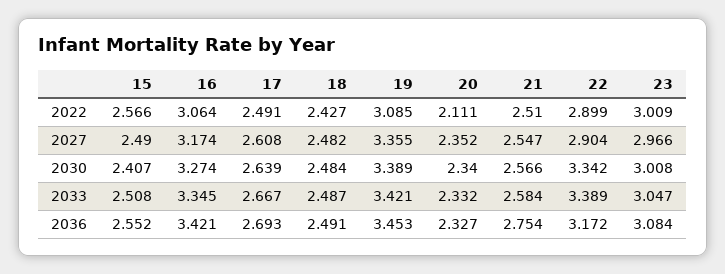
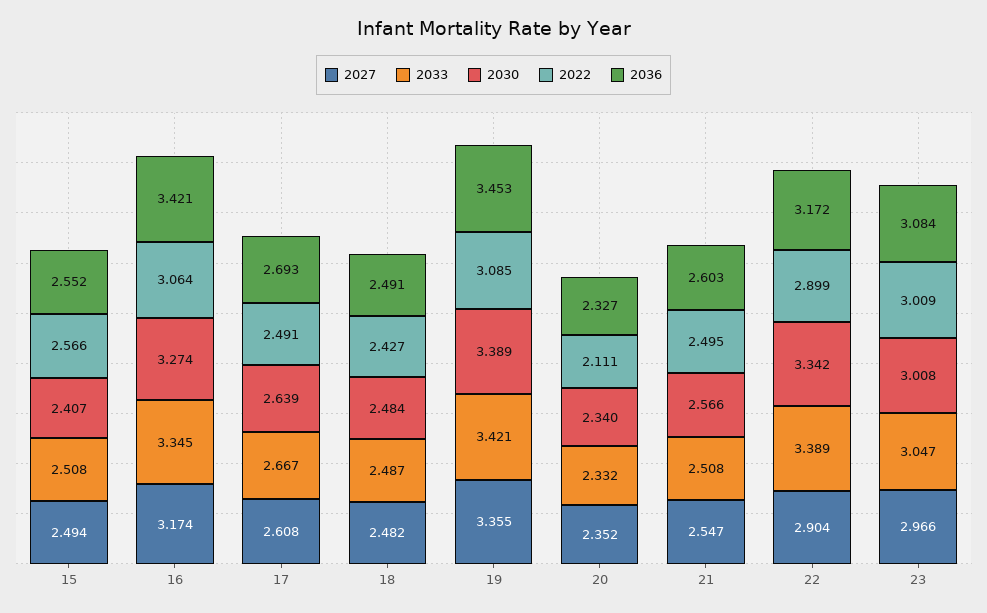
2022, 21: 2.51 -> 2.495
2027, 15: 2.49 -> 2.494
2033, 21: 2.584 -> 2.508
2036, 21: 2.754 -> 2.603

